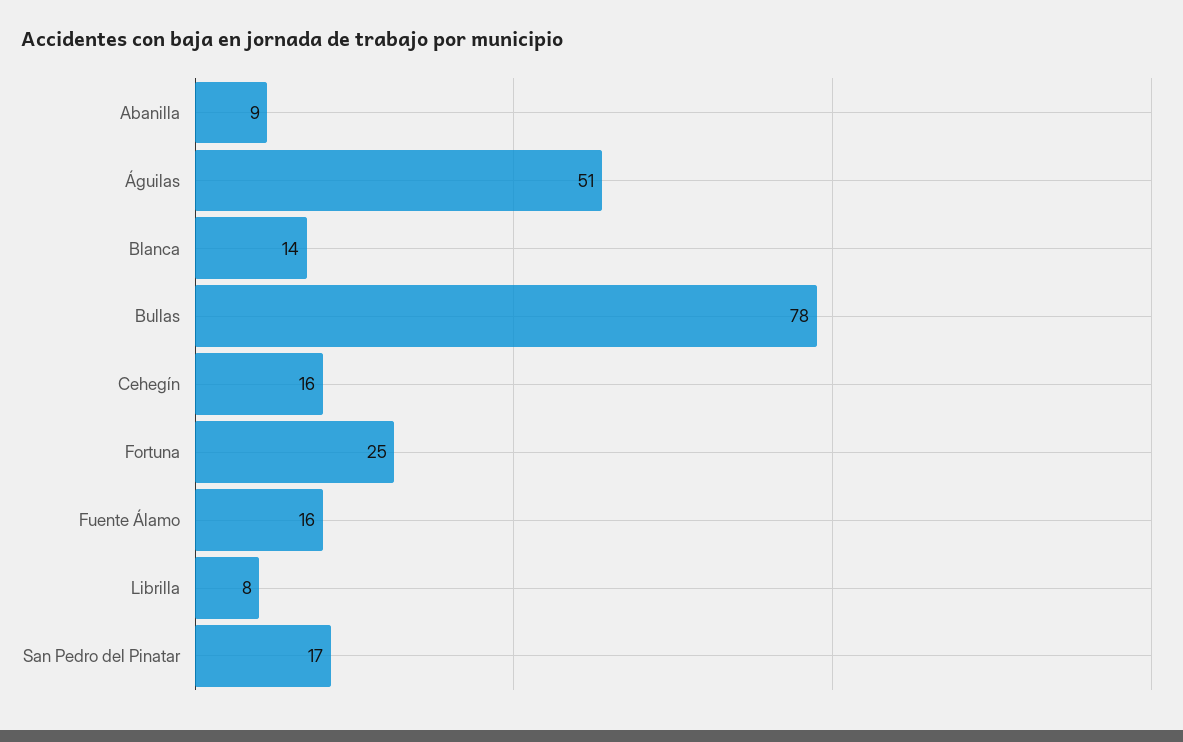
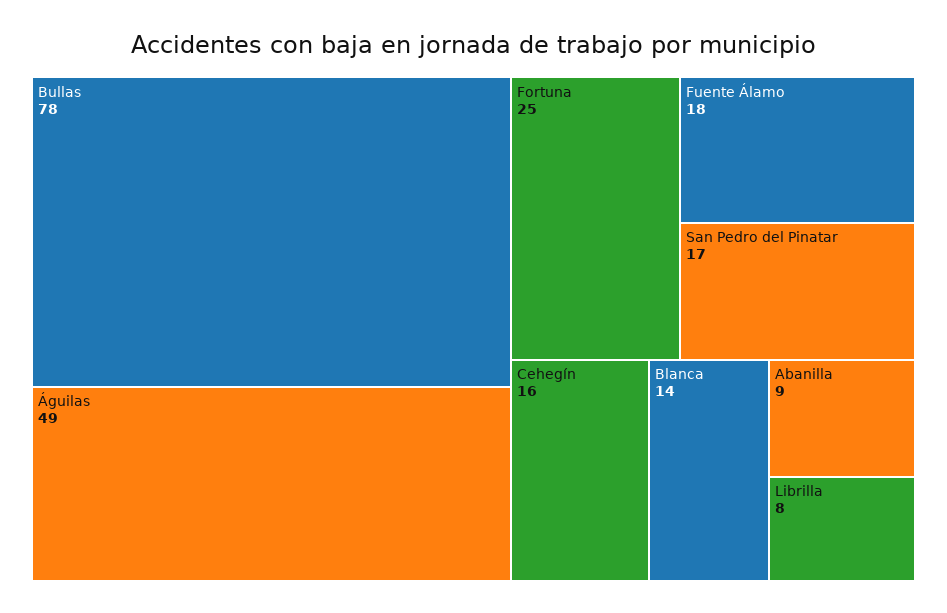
Águilas: 51 -> 49
Fuente Álamo: 16 -> 18

